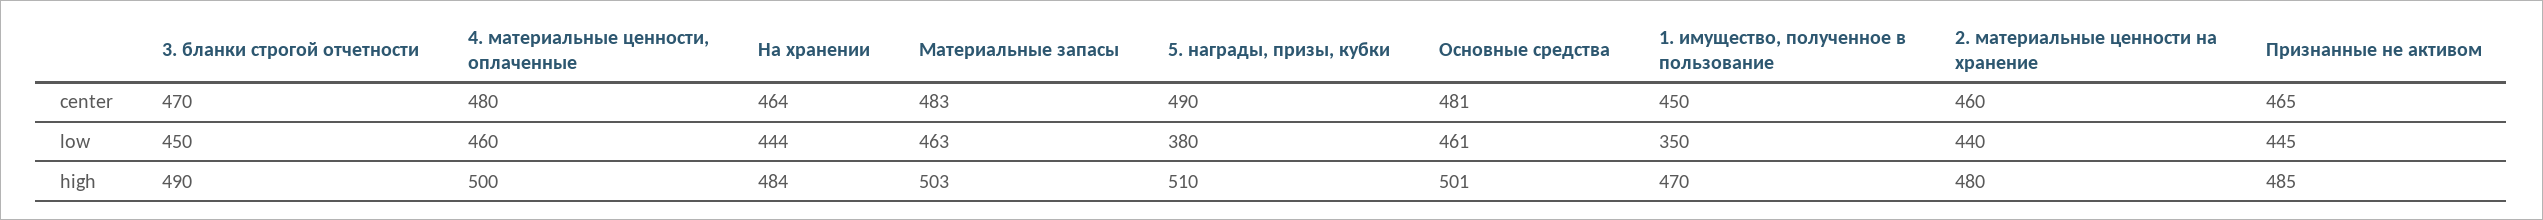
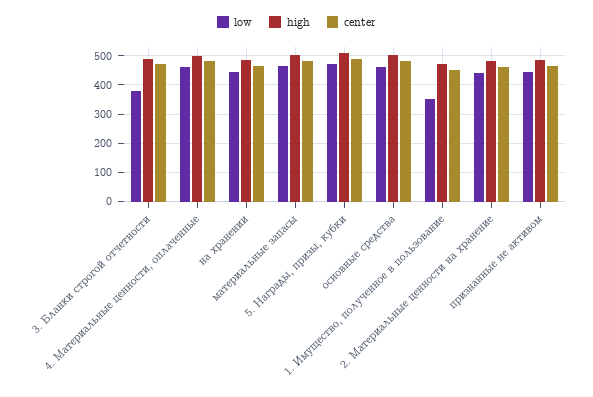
low, 3. бланки строгой отчетности: 450 -> 375
low, 5. награды, призы, кубки: 380 -> 475

